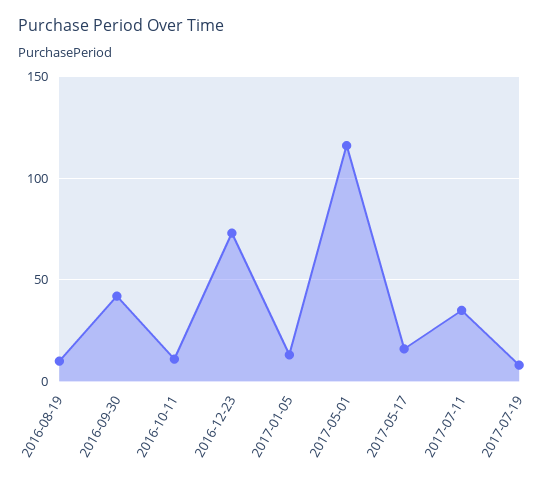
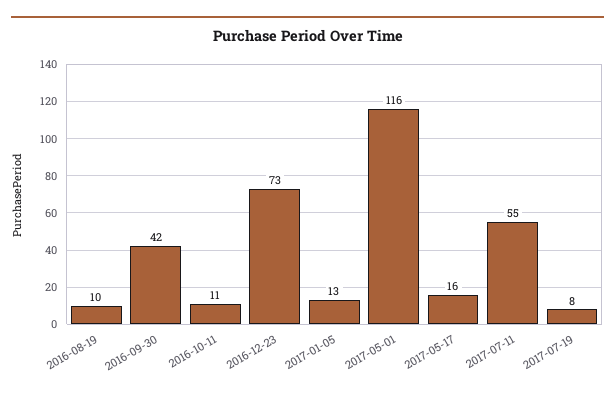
2017-07-11: 35 -> 55

